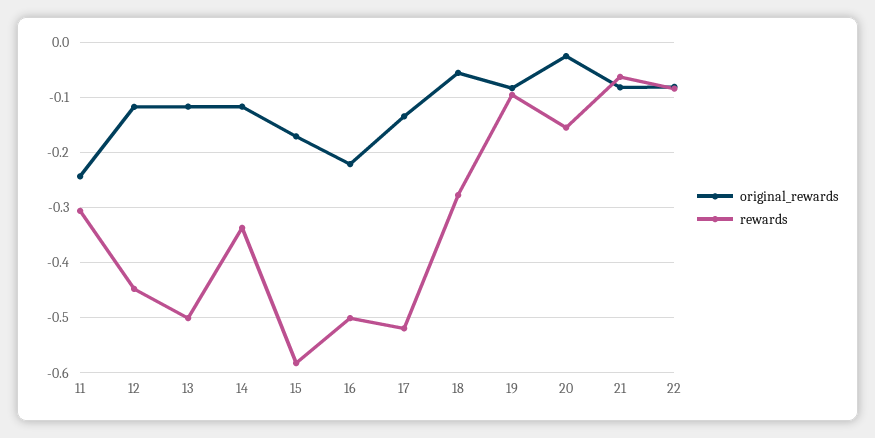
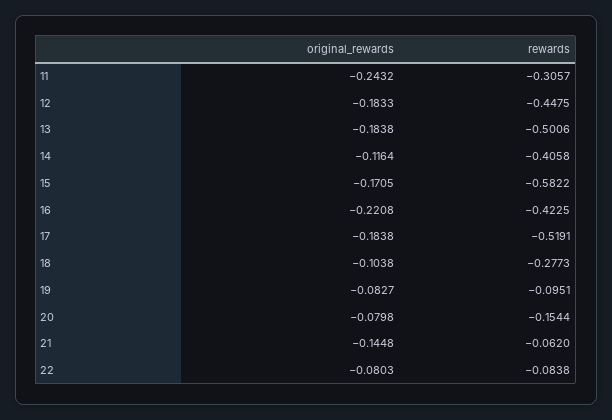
original_rewards, 12: -0.12 -> -0.1833
original_rewards, 13: -0.12 -> -0.1838
rewards, 14: -0.34 -> -0.4058
rewards, 16: -0.5 -> -0.4225
original_rewards, 17: -0.14 -> -0.1838
original_rewards, 18: -0.06 -> -0.1038
original_rewards, 20: -0.02 -> -0.0798
original_rewards, 21: -0.08 -> -0.1448

